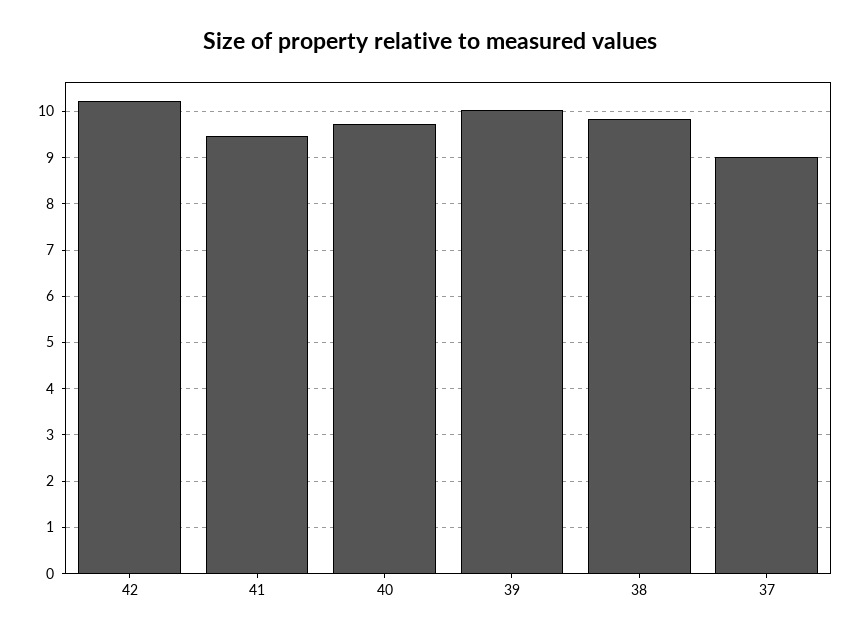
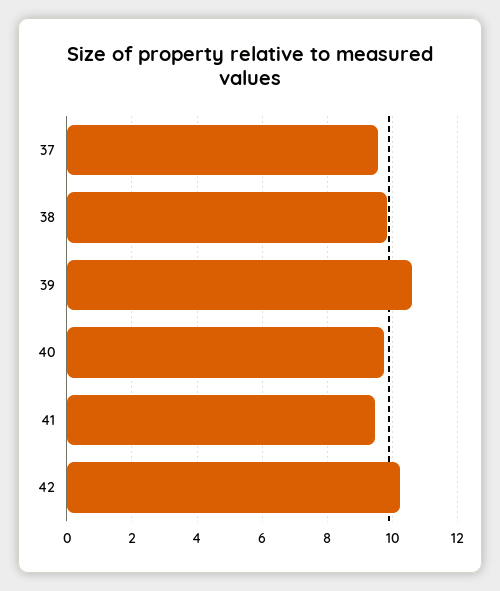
39: 10 -> 10.6
37: 9 -> 9.6

